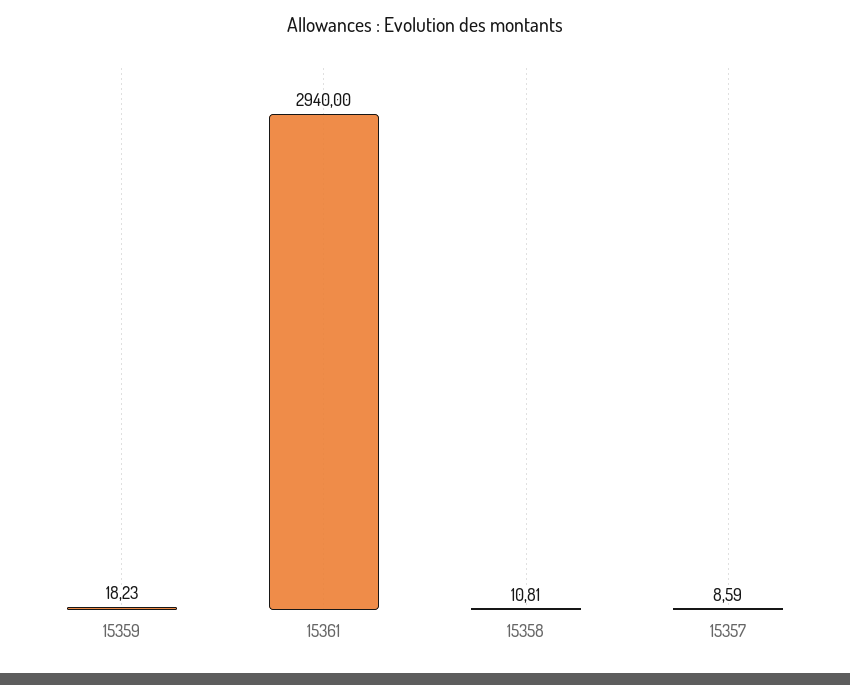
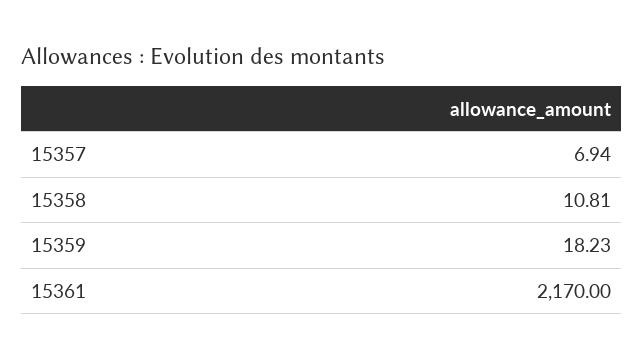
15361: 2940 -> 2170
15357: 8.59 -> 6.94

